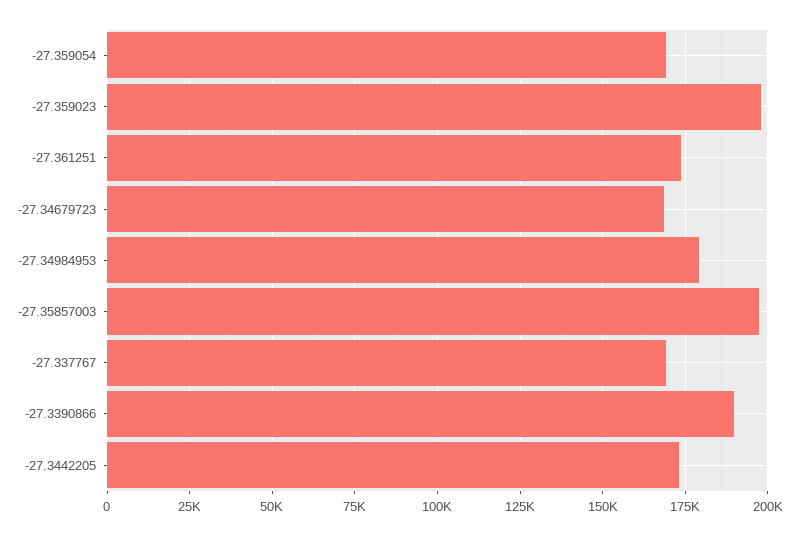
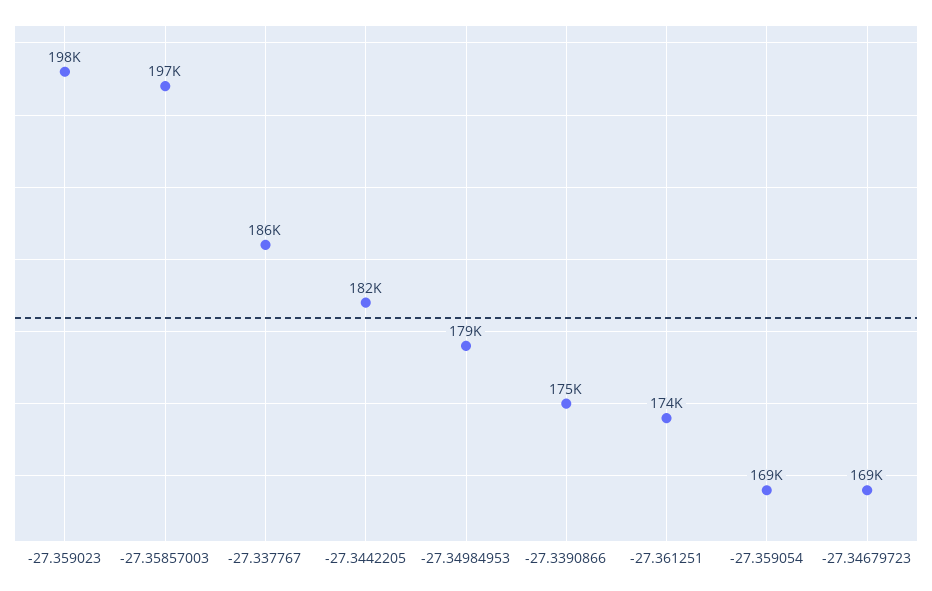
-27.337767: 170000 -> 186000
-27.3390866: 190000 -> 175000
-27.3442205: 172500 -> 182000

